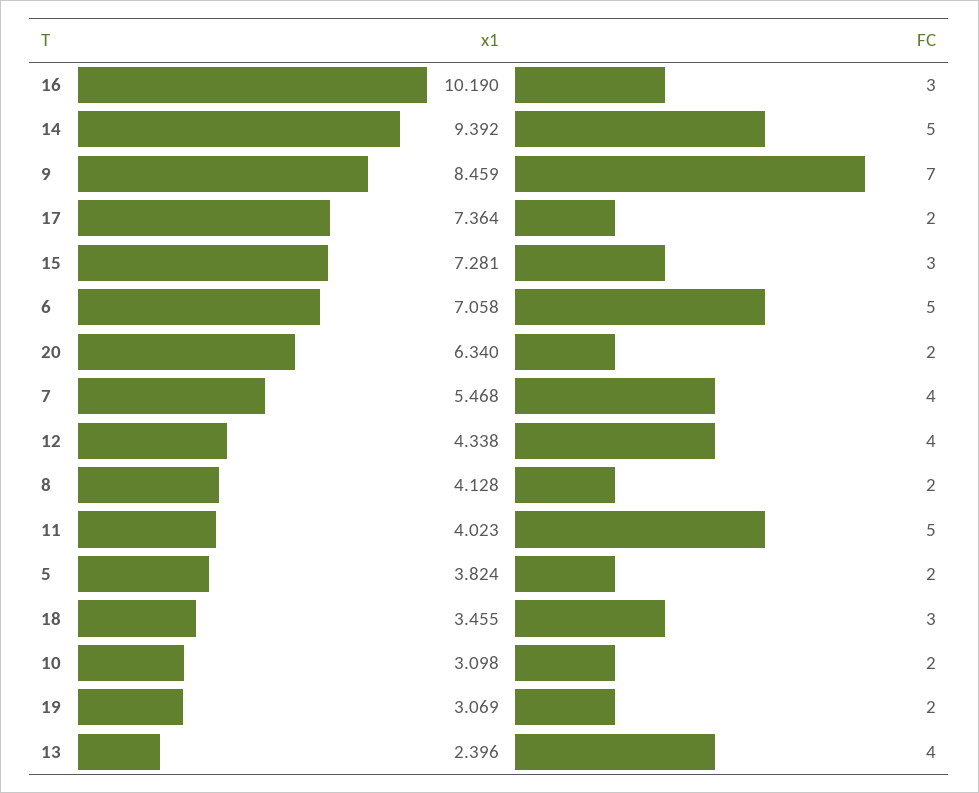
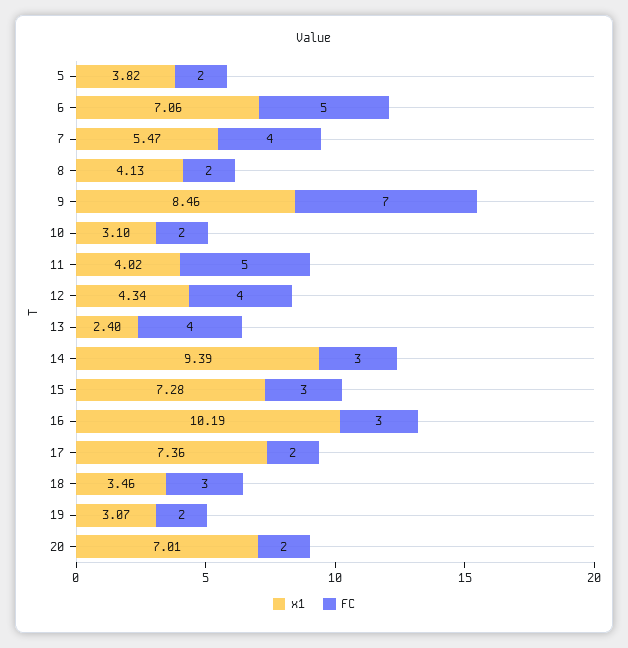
FC, 14: 5 -> 3
x1, 20: 6.34 -> 7.01

